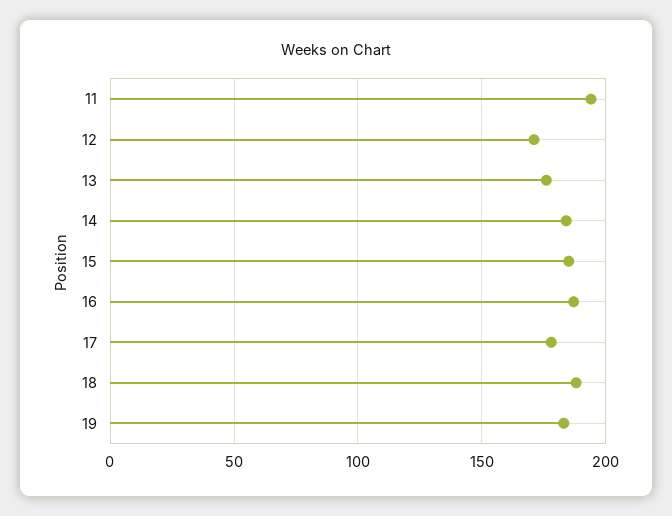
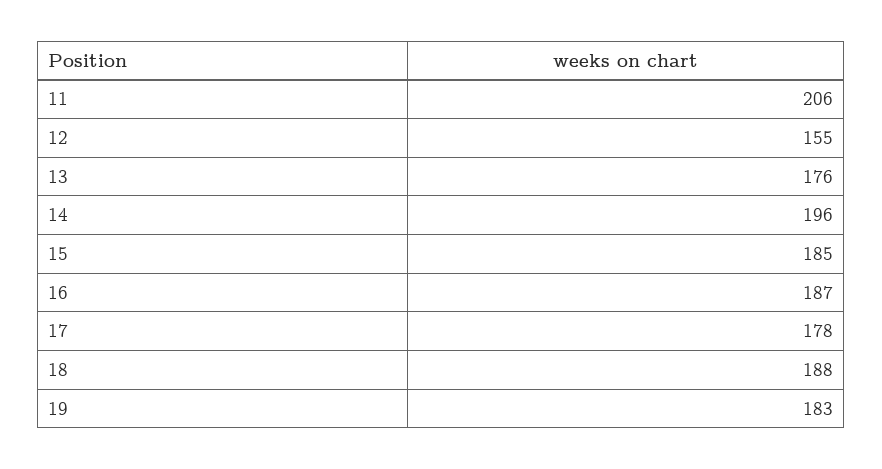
11: 195 -> 206
12: 170 -> 155
14: 185 -> 196

